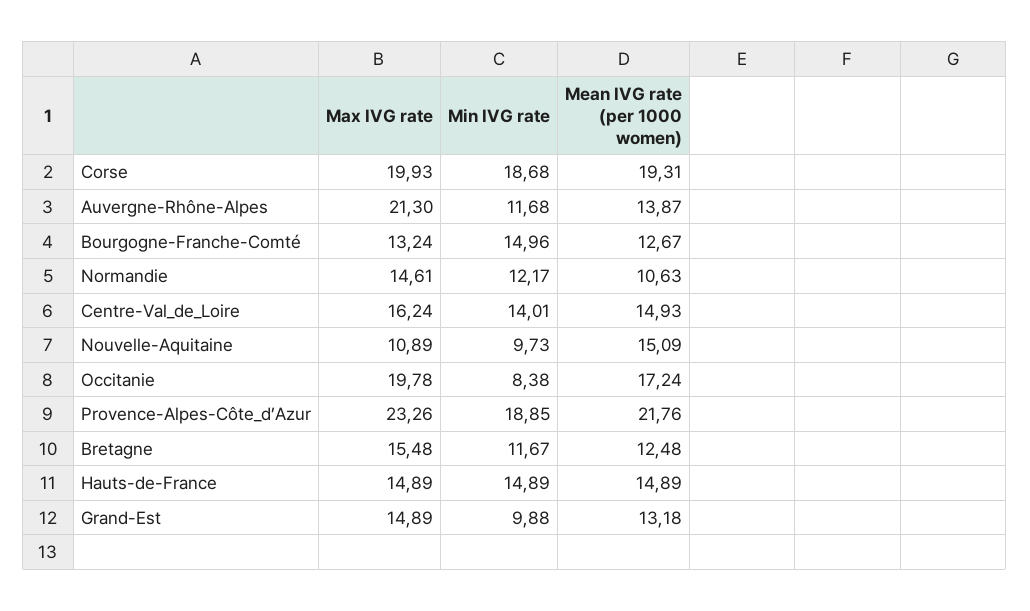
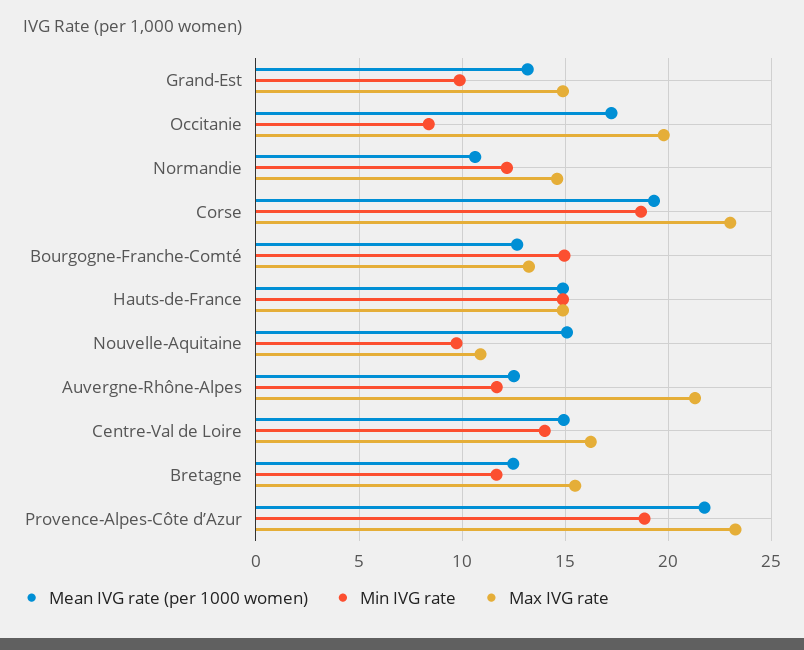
Max IVG rate, Corse: 19.93 -> 23
Mean IVG rate (per 1000 women), Auvergne-Rhône-Alpes: 13.87 -> 12.5

